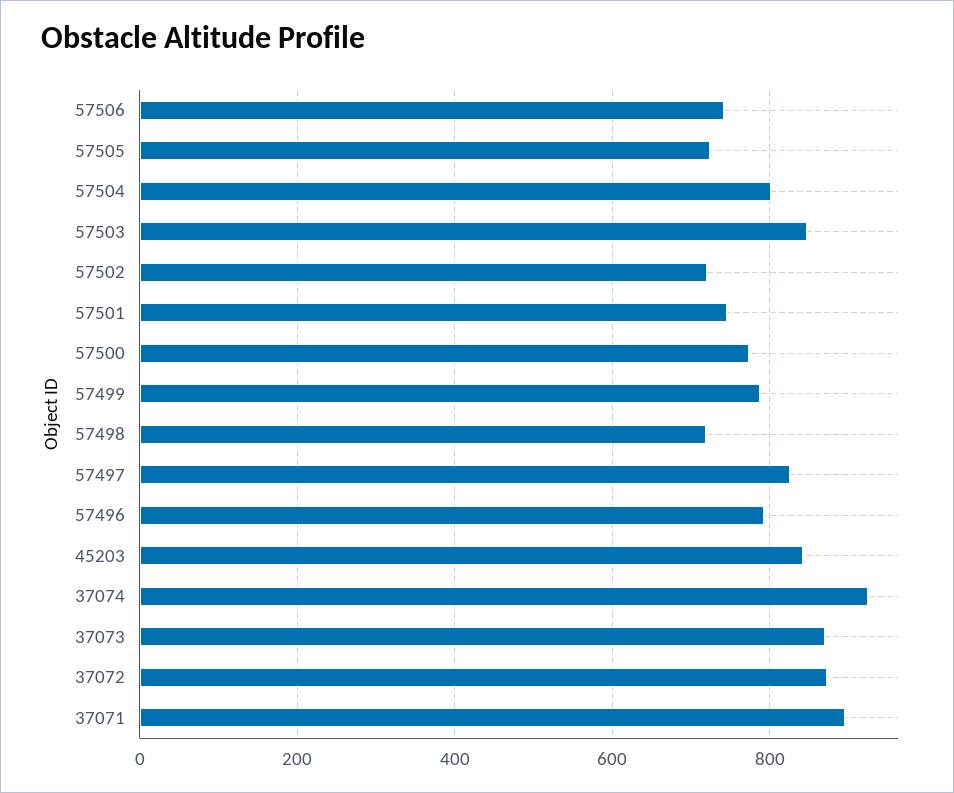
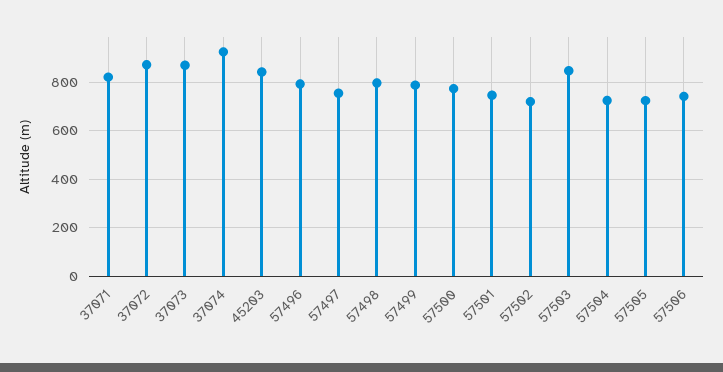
57504: 800 -> 725
57498: 720 -> 800
57497: 820 -> 750
37071: 900 -> 825

